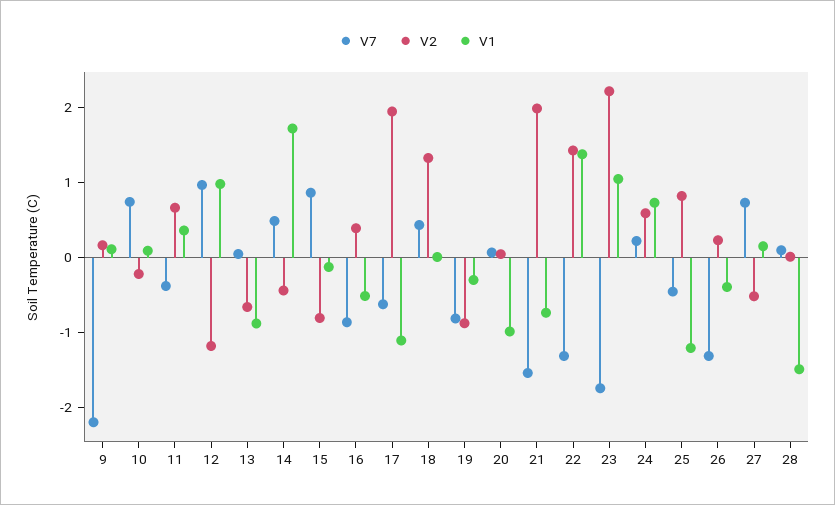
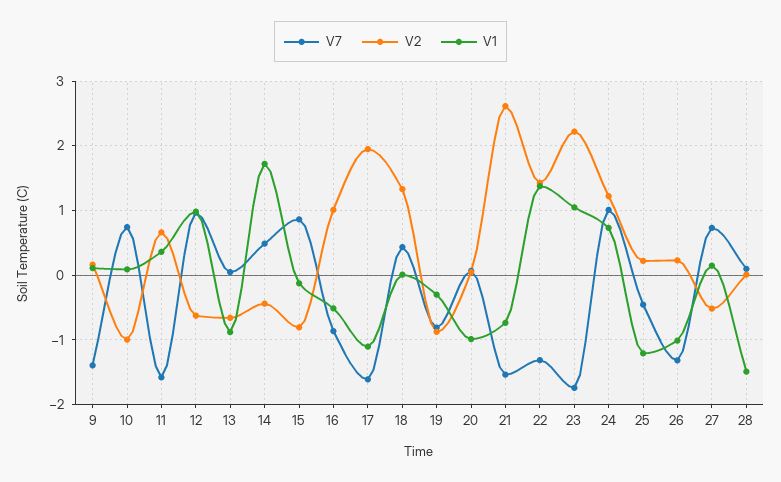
V7, 9: -2.2 -> -1.4
V2, 10: -0.2 -> -1
V7, 11: -0.4 -> -1.6
V2, 12: -1.2 -> -0.6
V2, 16: 0.4 -> 1
V7, 17: -0.6 -> -1.6
V2, 21: 2 -> 2.6
V7, 24: 0.2 -> 1
V2, 24: 0.6 -> 1.2
V2, 25: 0.8 -> 0.2
V1, 26: -0.4 -> -1

